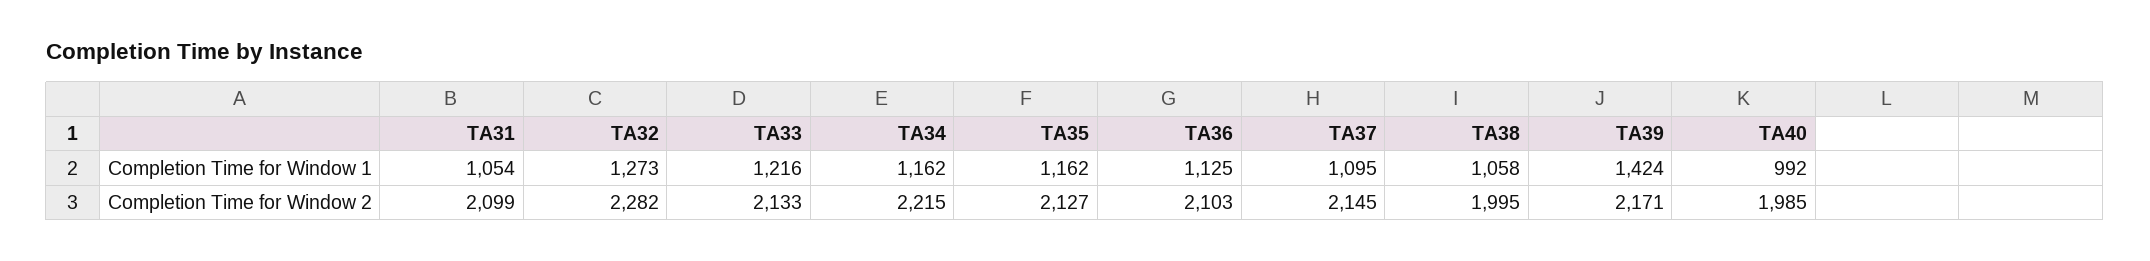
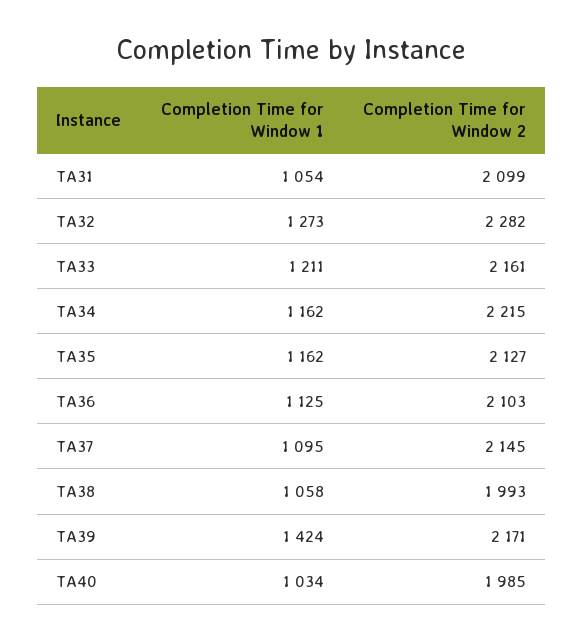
TA33, Completion Time for Window 1: 1216 -> 1211
TA40, Completion Time for Window 1: 992 -> 1034
TA33, Completion Time for Window 2: 2133 -> 2161
TA38, Completion Time for Window 2: 1995 -> 1993

